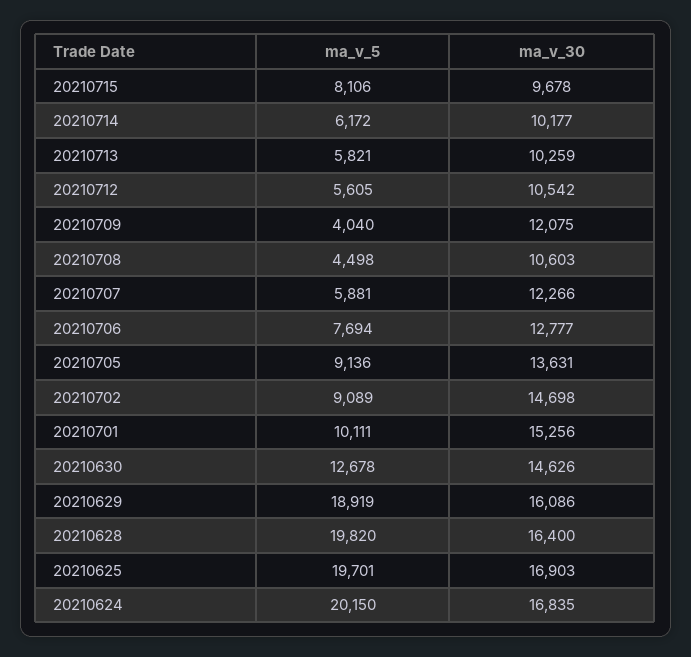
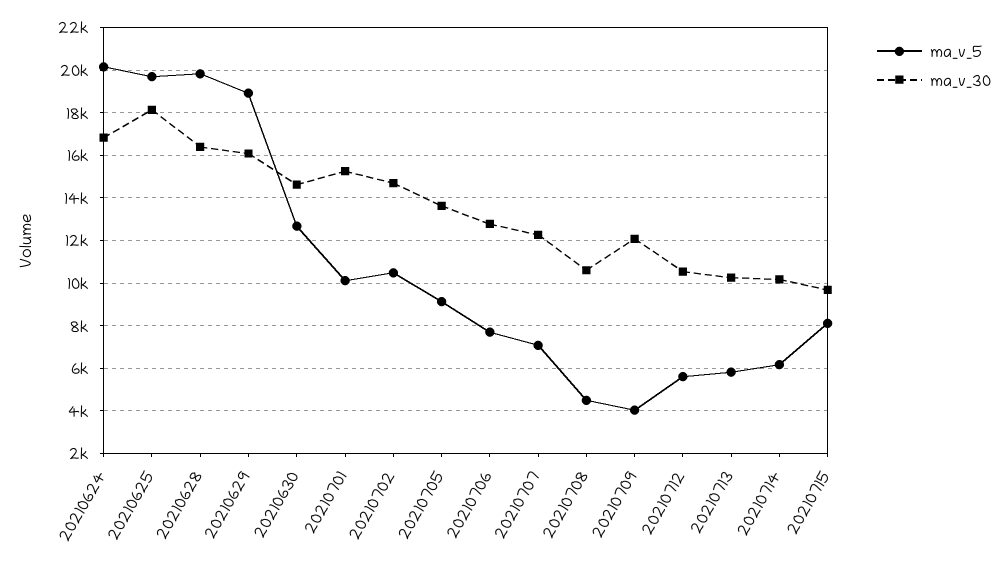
ma_v_5, 20210707: 5881 -> 7000
ma_v_5, 20210702: 9089 -> 10500
ma_v_30, 20210625: 16903 -> 18000

